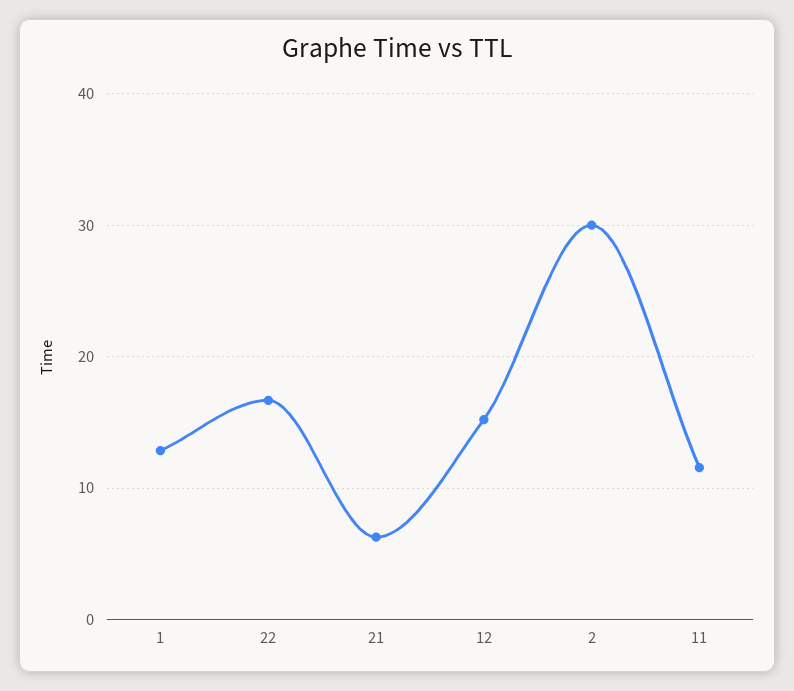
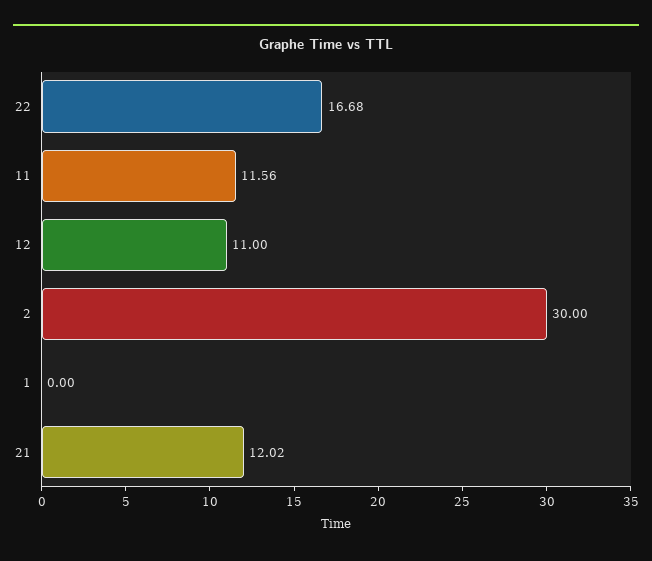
1: 13 -> 0
21: 6 -> 12.02
12: 15 -> 11

